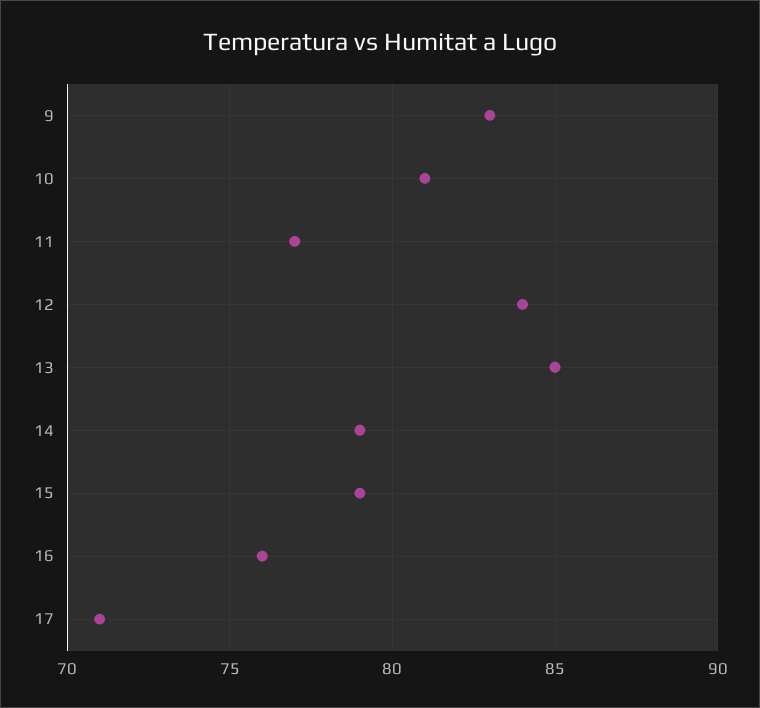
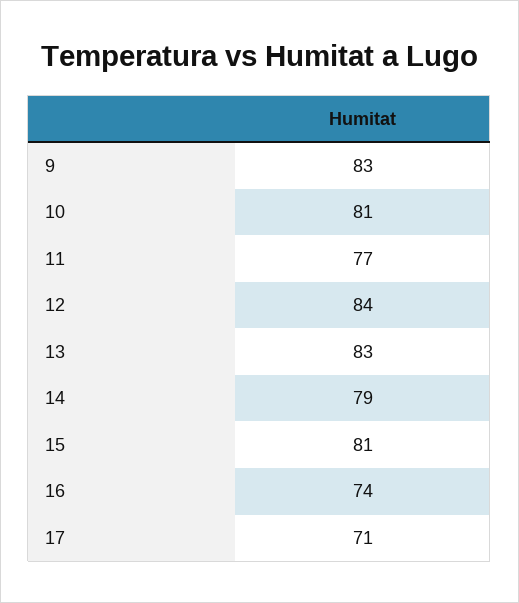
13: 85 -> 83
15: 79 -> 81
16: 76 -> 74

